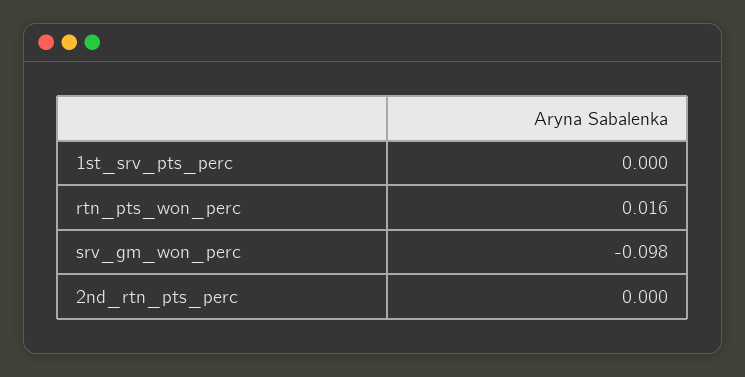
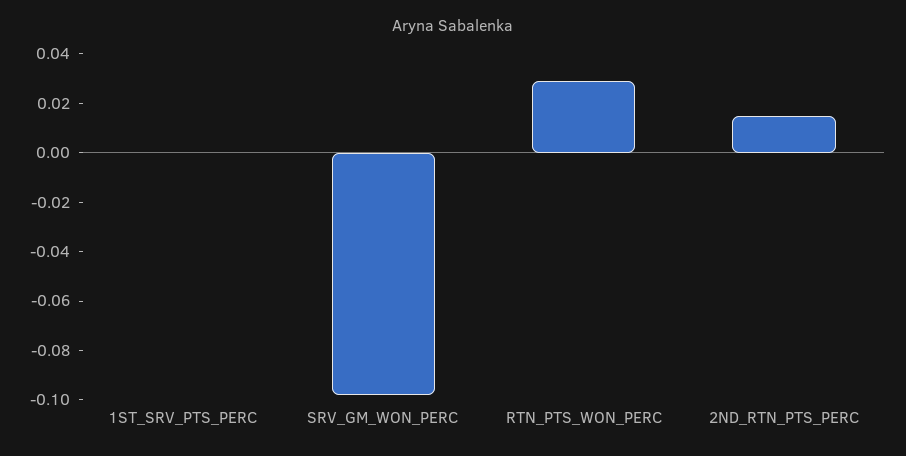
rtn_pts_won_perc: 0.016 -> 0.03
2nd_rtn_pts_perc: 0 -> 0.015

